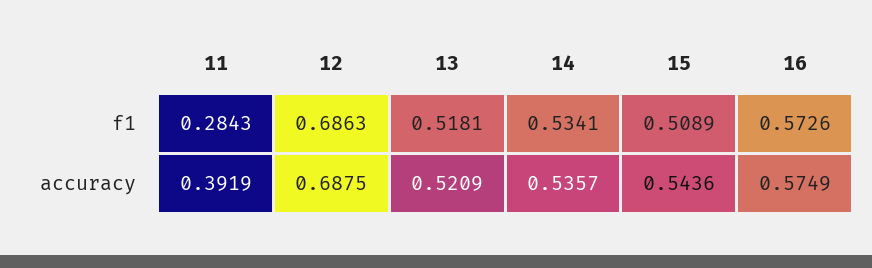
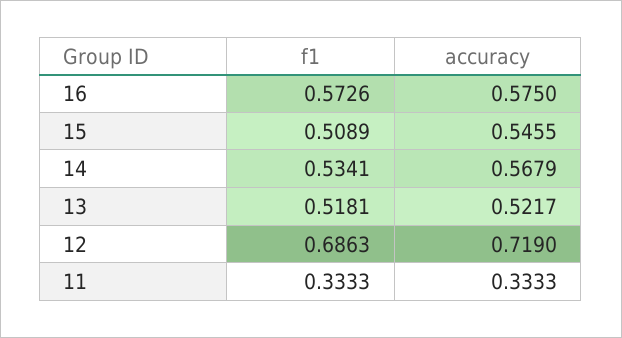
11, f1: 0.2843 -> 0.3333
11, accuracy: 0.3919 -> 0.3333
12, accuracy: 0.6875 -> 0.719
13, accuracy: 0.5209 -> 0.5217
14, accuracy: 0.5357 -> 0.5679
15, accuracy: 0.5436 -> 0.5455
16, accuracy: 0.5749 -> 0.575

